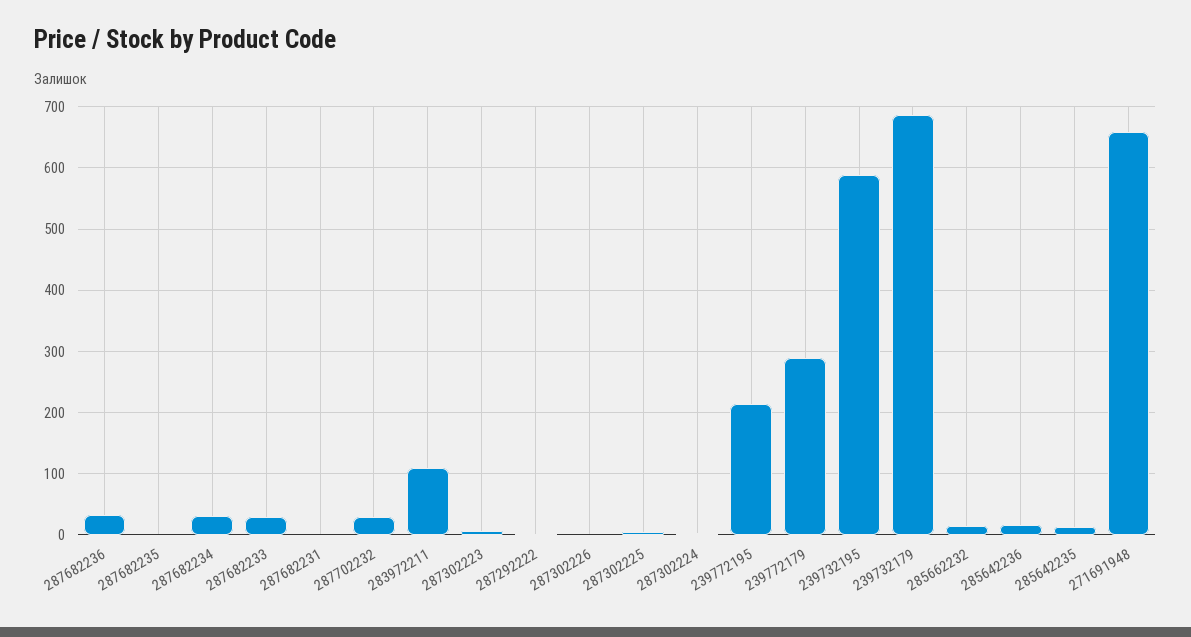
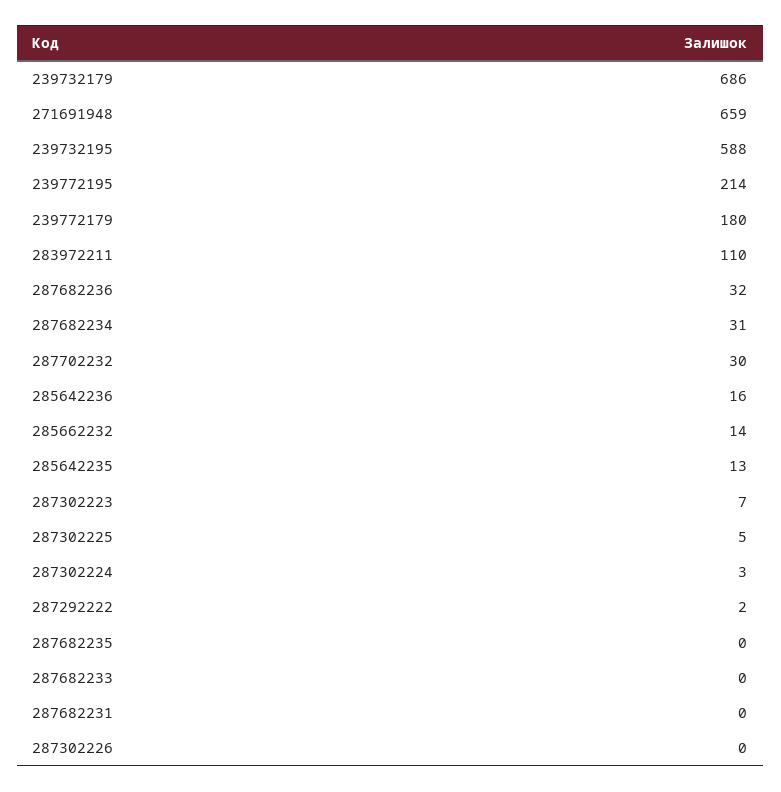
287682233: 30 -> 0
239772179: 290 -> 180

